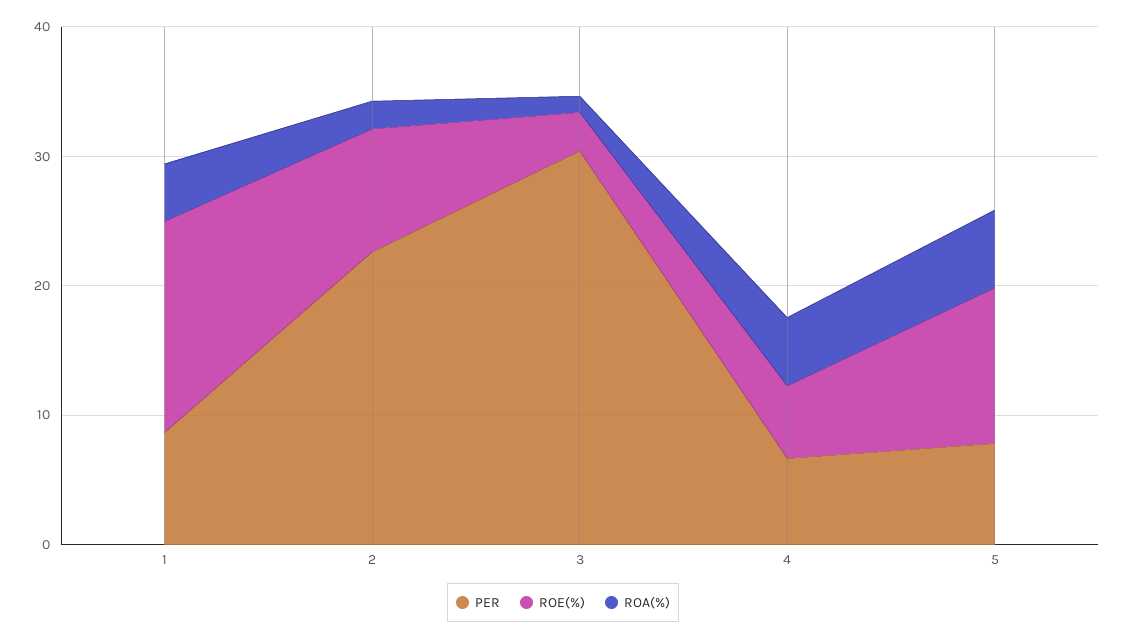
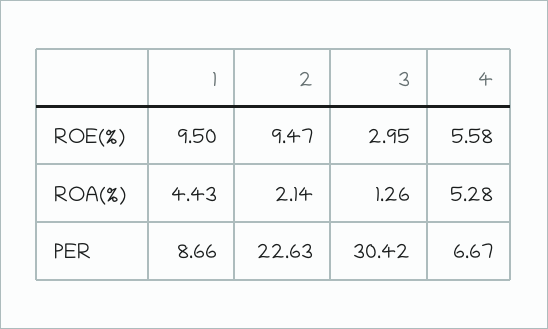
ROE(%), 1: 16 -> 9.5
PER, 5: 8 -> none
ROE(%), 5: 12 -> none
ROA(%), 5: 6 -> none

